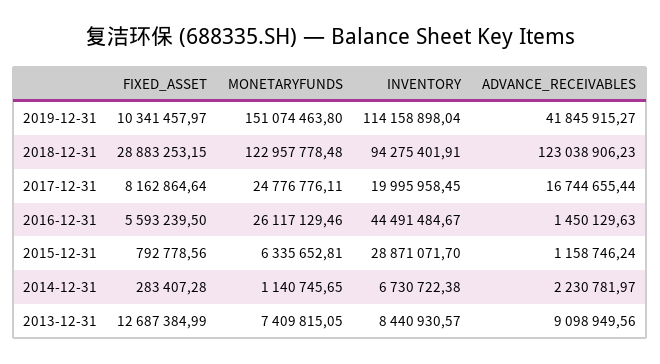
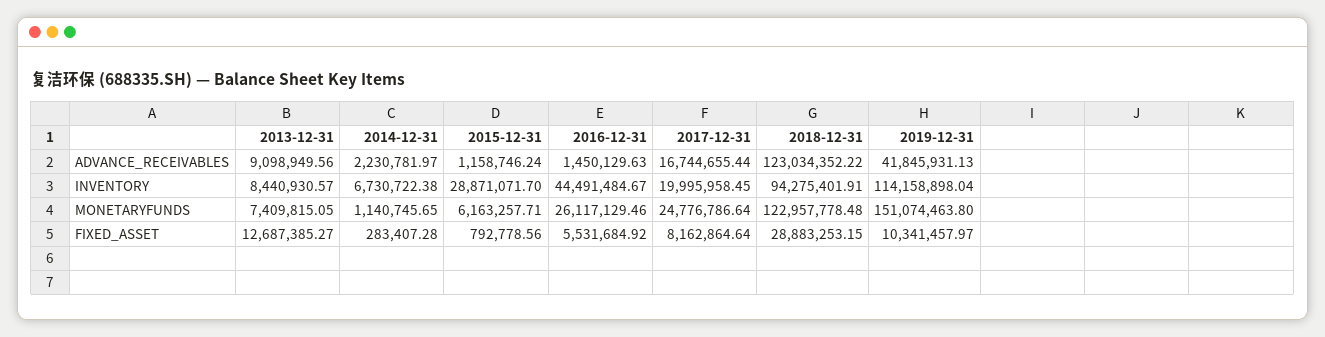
ADVANCE_RECEIVABLES, 2019-12-31: 41845915.27 -> 41845931.13
ADVANCE_RECEIVABLES, 2018-12-31: 123038906.23 -> 123034352.22
MONETARYFUNDS, 2017-12-31: 24776776.11 -> 24776786.64
FIXED_ASSET, 2016-12-31: 5593239.5 -> 5531684.92
MONETARYFUNDS, 2015-12-31: 6335652.81 -> 6163257.71
FIXED_ASSET, 2013-12-31: 12687384.99 -> 12687385.27

